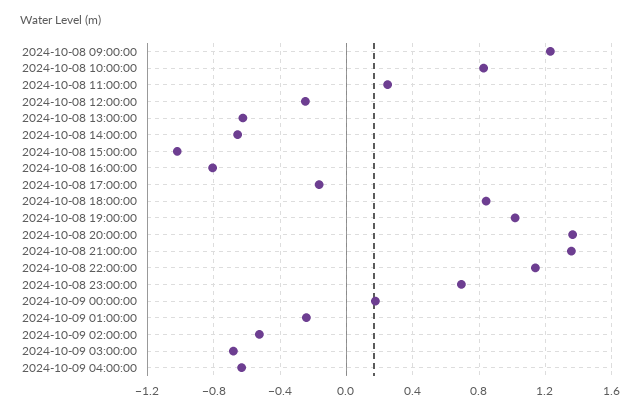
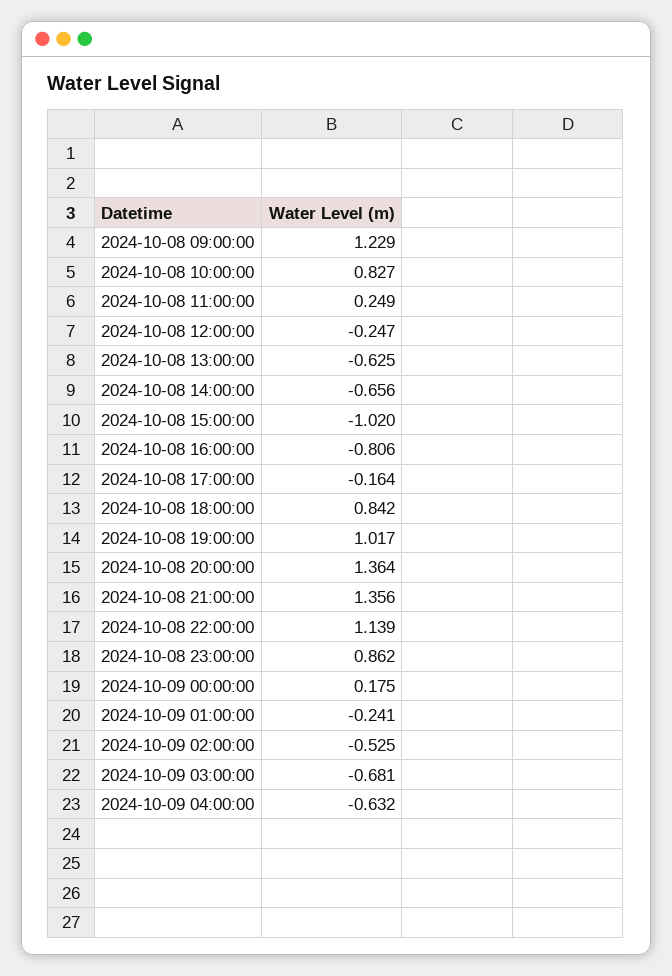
2024-10-08 23:00:00: 0.7 -> 0.862

